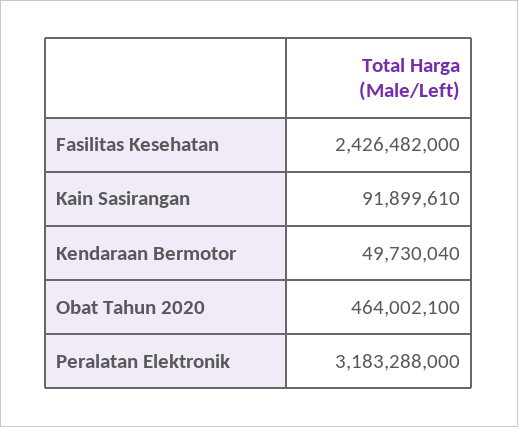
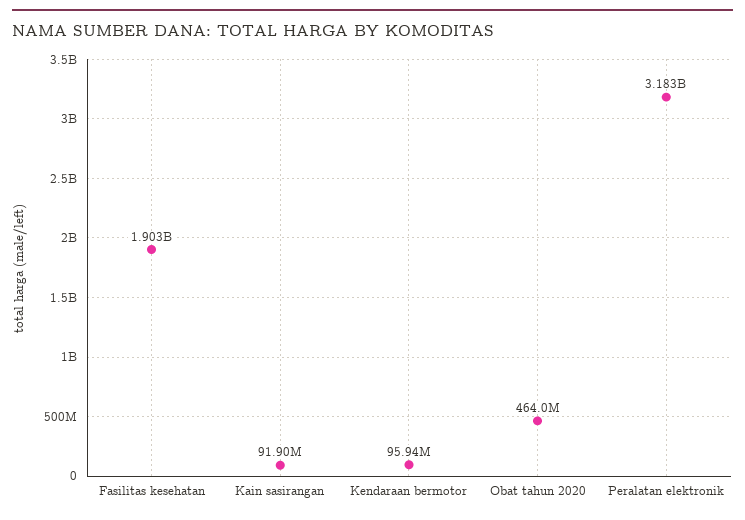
Fasilitas Kesehatan: 2426482000 -> 1903000000
Kendaraan Bermotor: 49730040 -> 95940000

